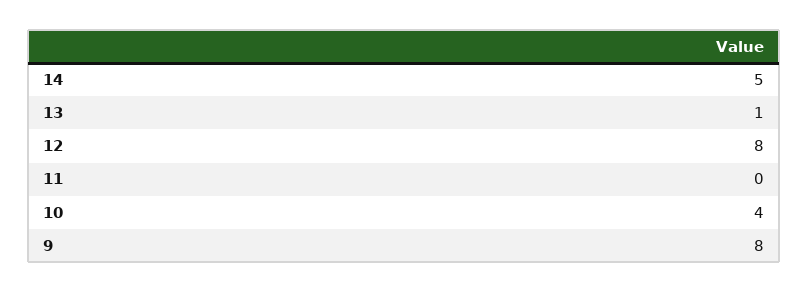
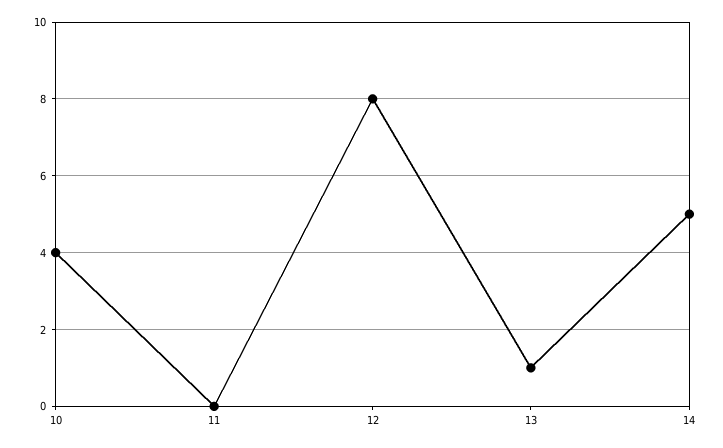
9: 8 -> none

